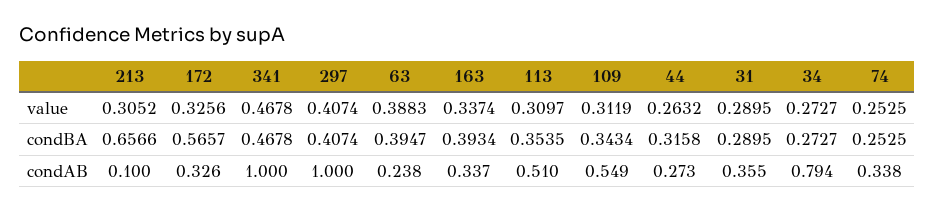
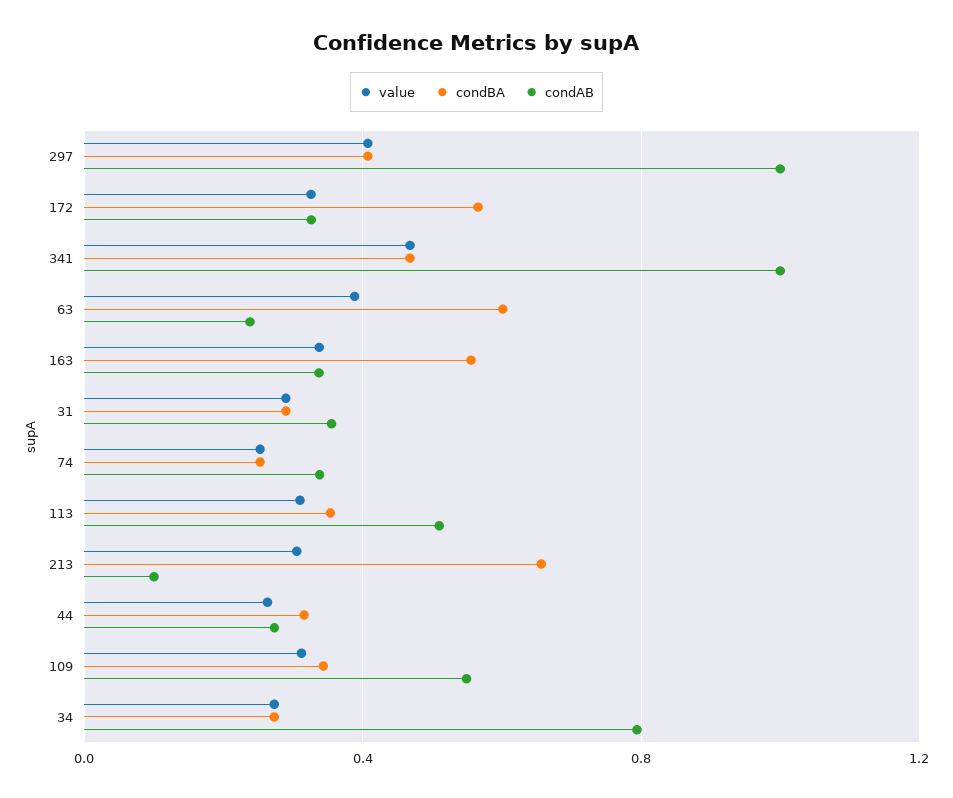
condBA, 63: 0.3947 -> 0.6
condBA, 163: 0.3934 -> 0.55

